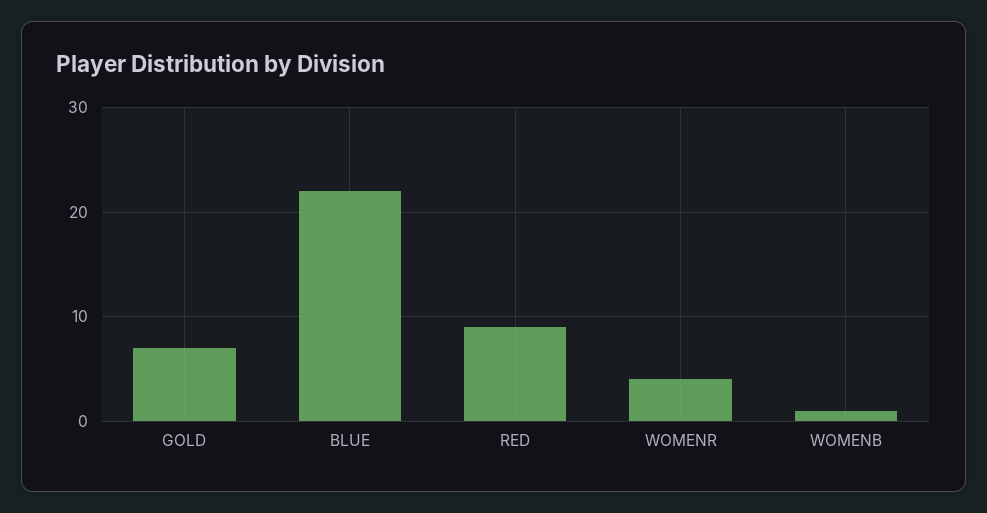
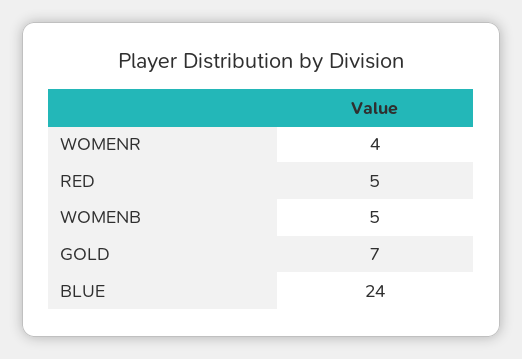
BLUE: 22 -> 24
RED: 9 -> 5
WOMENB: 1 -> 5

